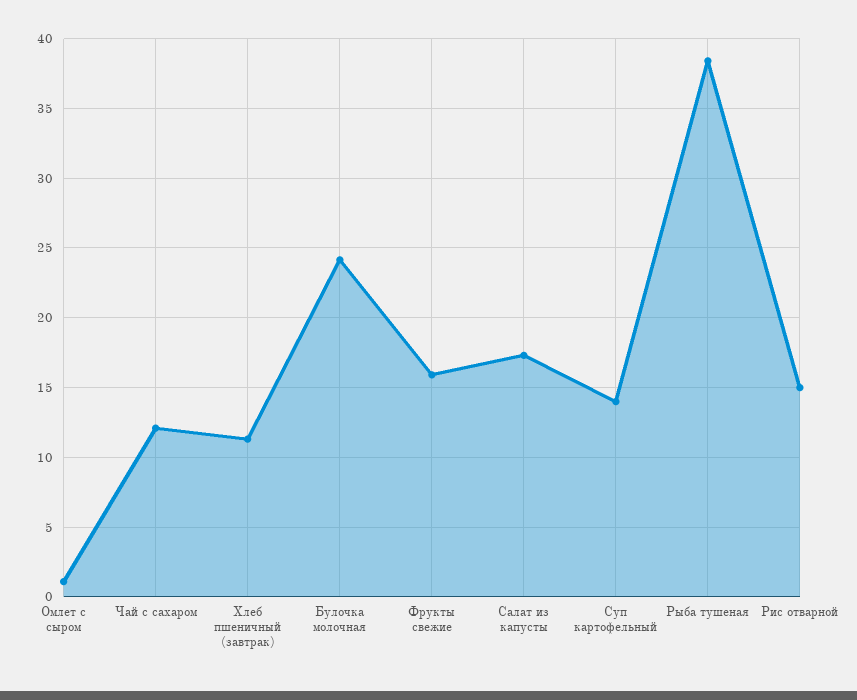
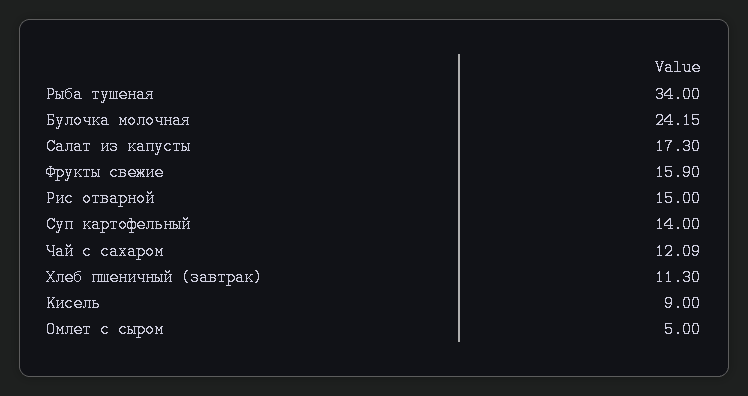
Омлет с сыром: 1 -> 5
Рыба тушеная: 38.5 -> 34
Кисель: none -> 9

